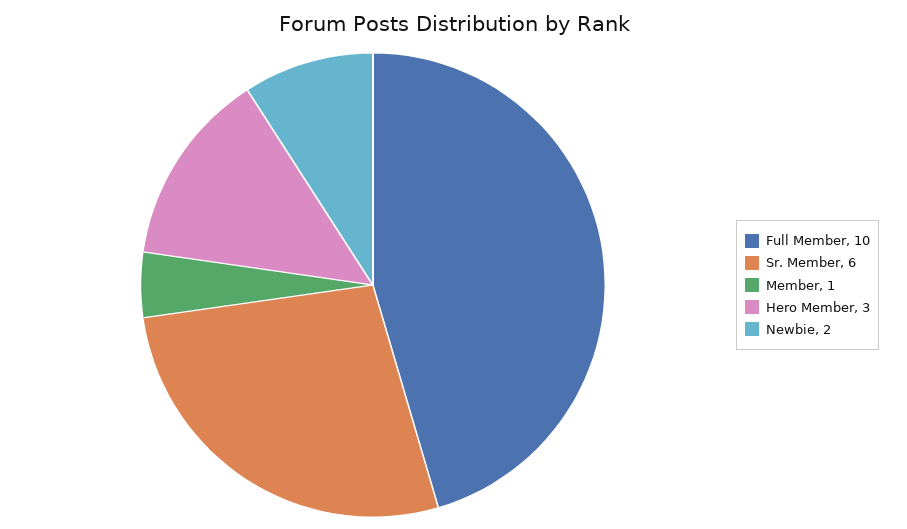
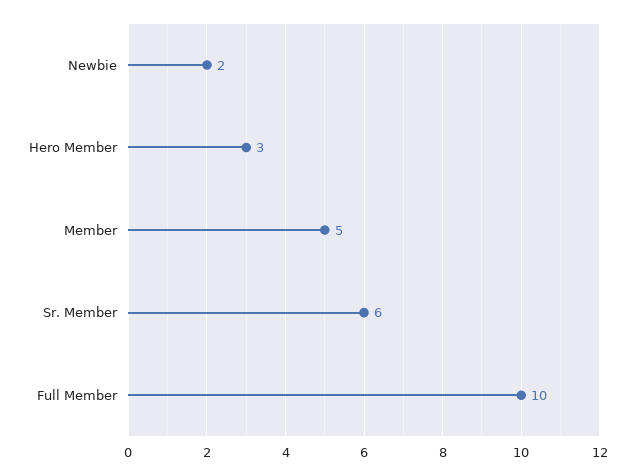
Member: 1 -> 5

